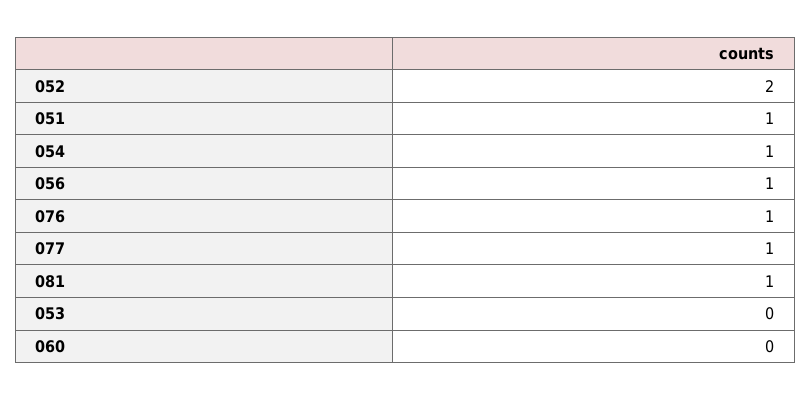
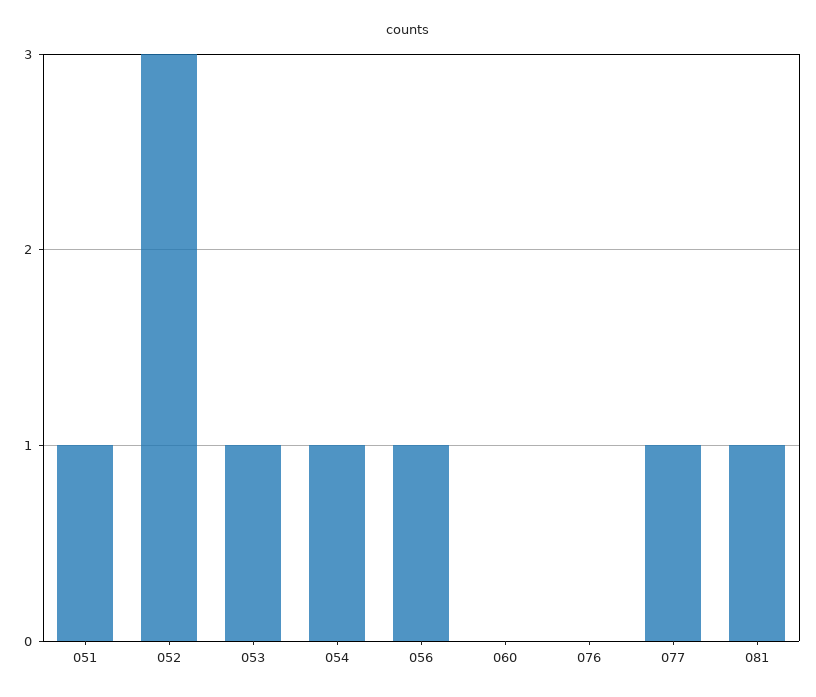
052: 2 -> 3
076: 1 -> 0
053: 0 -> 1

